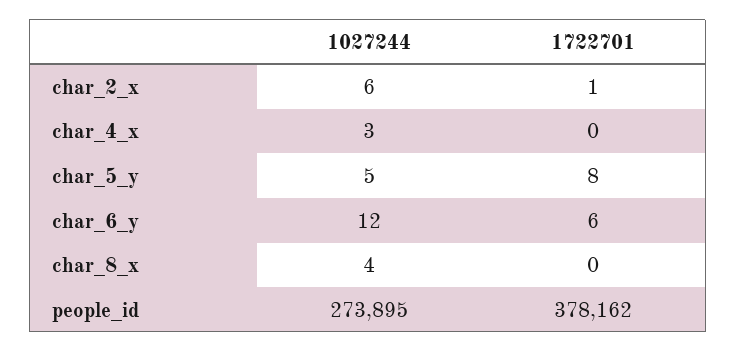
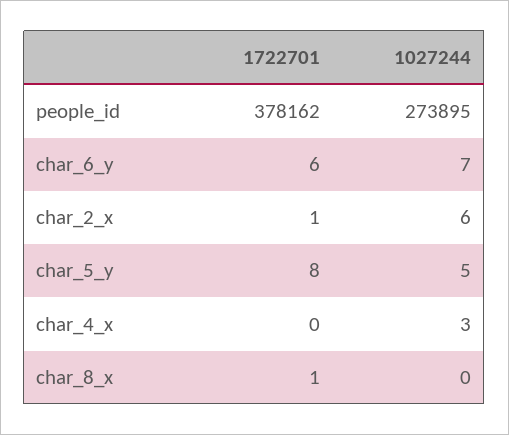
1027244, char_6_y: 12 -> 7
1027244, char_8_x: 4 -> 0
1722701, char_8_x: 0 -> 1

